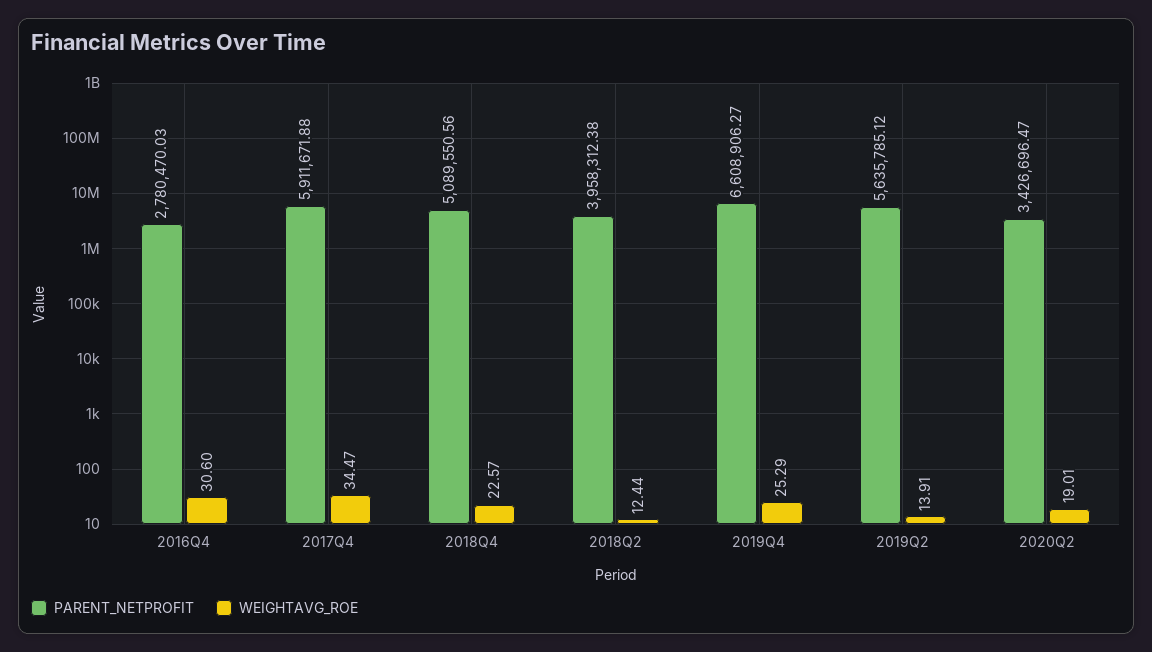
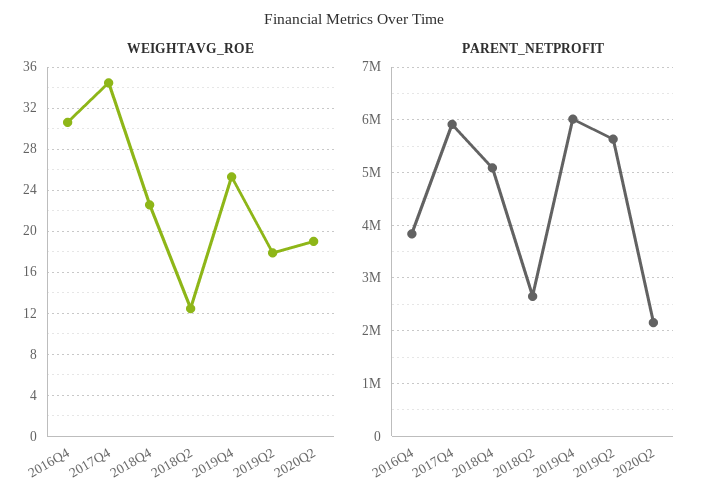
PARENT_NETPROFIT, 2016Q4: 2780470.03 -> 3800000
PARENT_NETPROFIT, 2018Q2: 3958312.38 -> 2600000
PARENT_NETPROFIT, 2019Q4: 6608906.27 -> 6000000
WEIGHTAVG_ROE, 2019Q2: 13.91 -> 18
PARENT_NETPROFIT, 2020Q2: 3426696.47 -> 2200000

